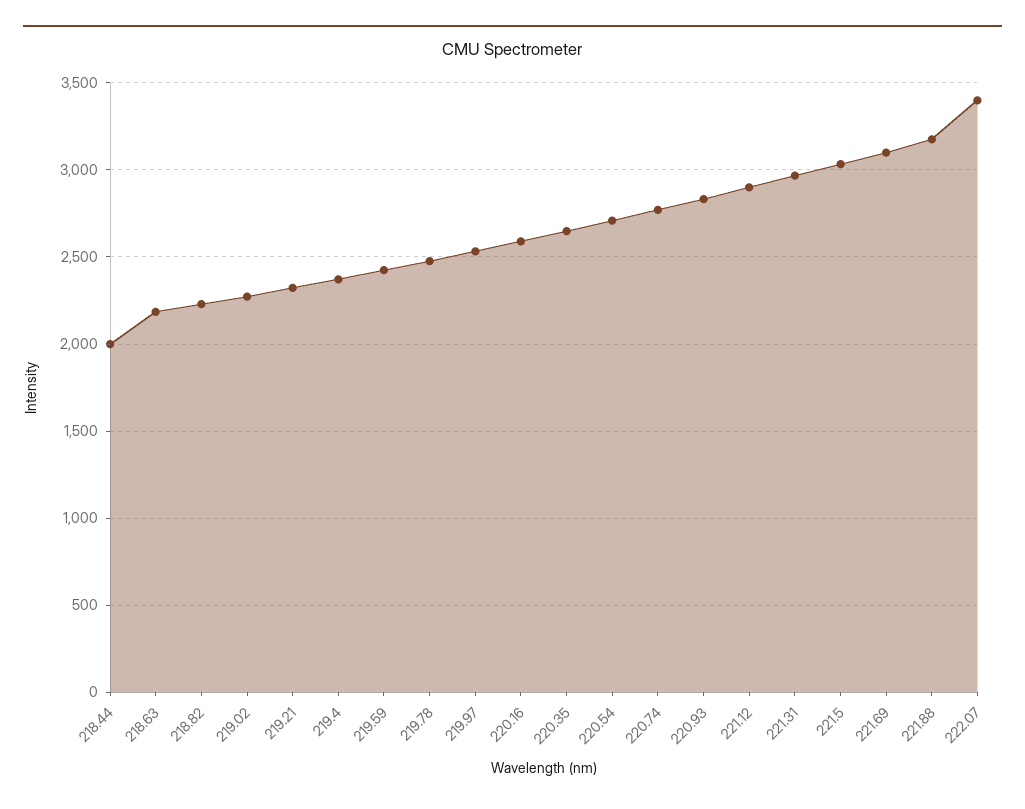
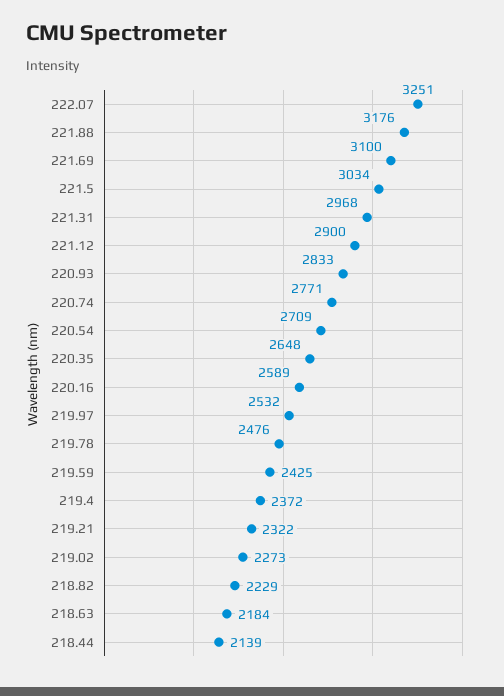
218.44: 2000 -> 2139
222.07: 3400 -> 3251

